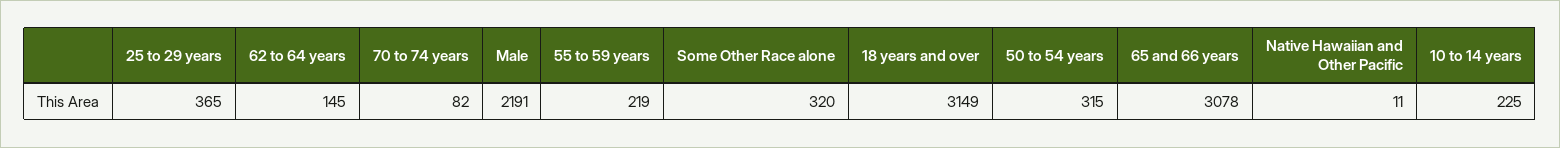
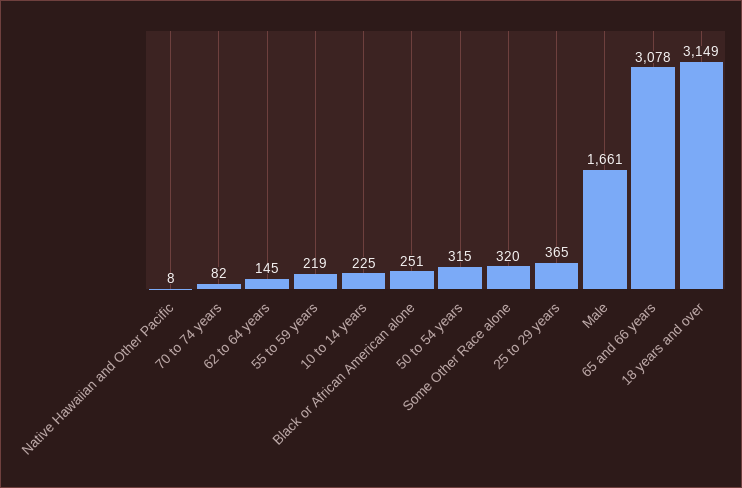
Male: 2191 -> 1661
Native Hawaiian and Other Pacific: 11 -> 8
Black or African American alone: none -> 251

